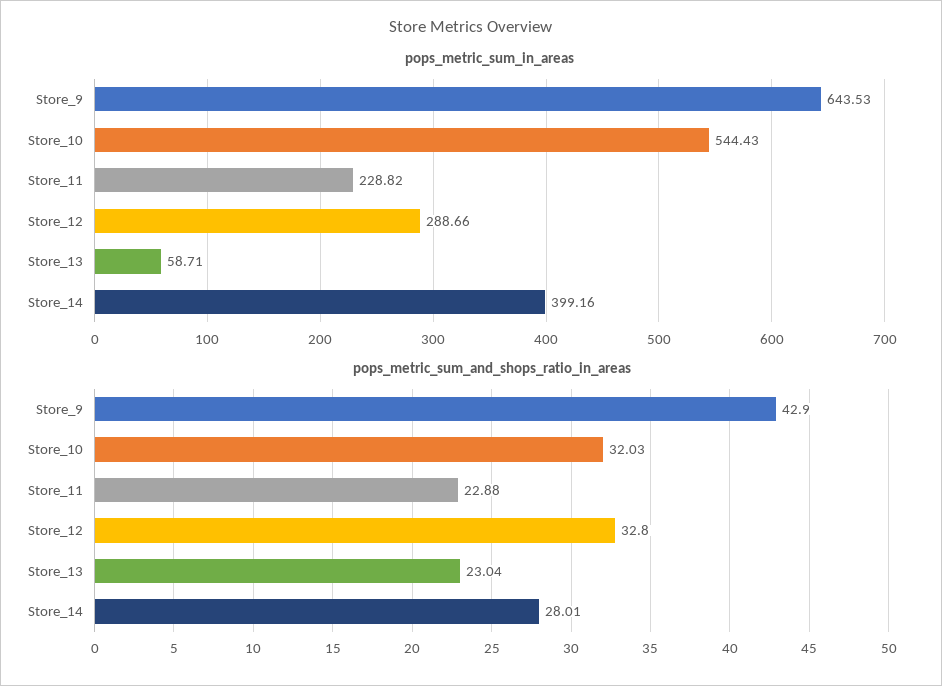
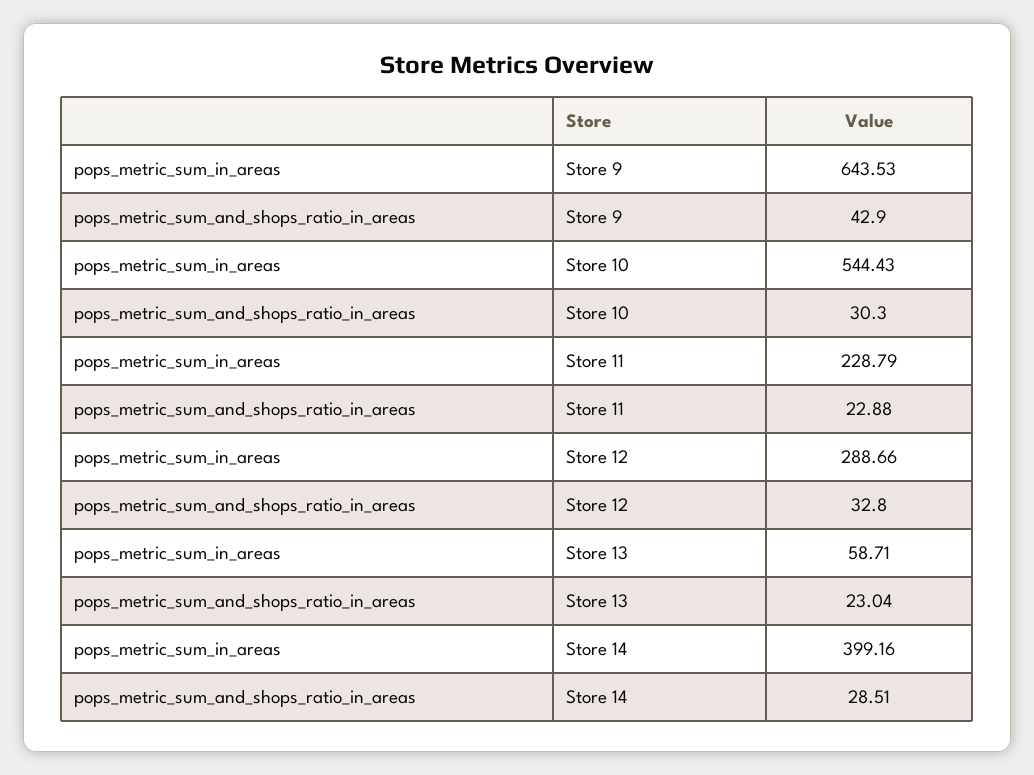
pops_metric_sum_in_areas, Store_11: 228.82 -> 228.79
pops_metric_sum_and_shops_ratio_in_areas, Store_10: 32.03 -> 30.3
pops_metric_sum_and_shops_ratio_in_areas, Store_14: 28.01 -> 28.51

